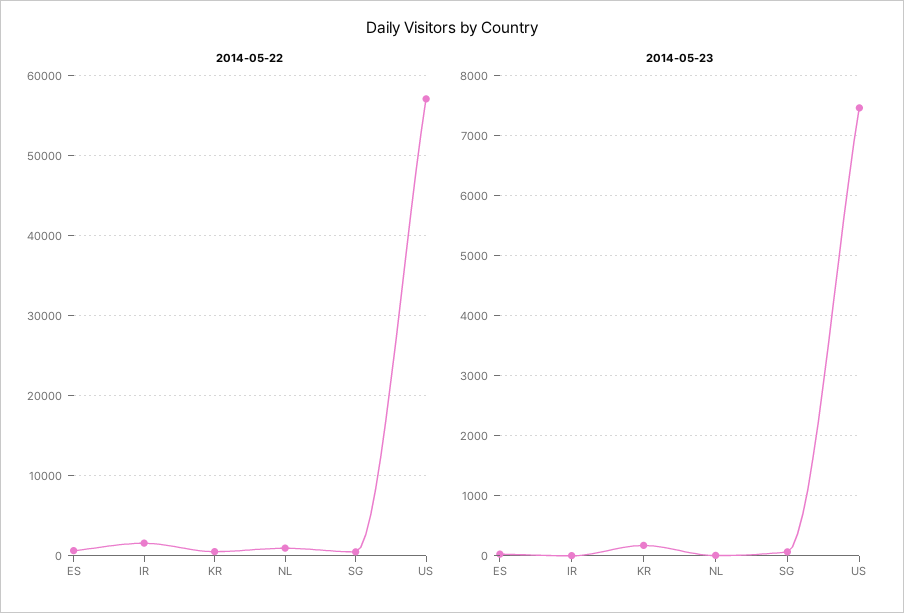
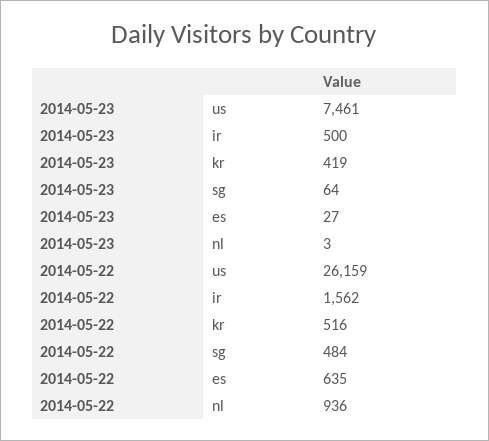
2014-05-22, US: 57000 -> 26159
2014-05-23, IR: 0 -> 500
2014-05-23, KR: 200 -> 419

